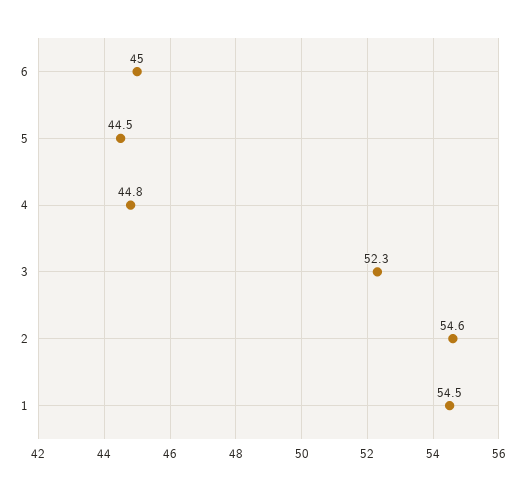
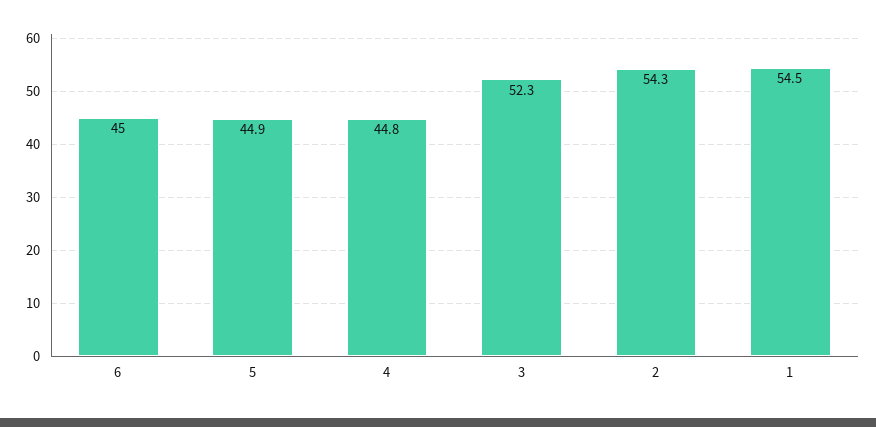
5: 44.5 -> 44.9
2: 54.6 -> 54.3

